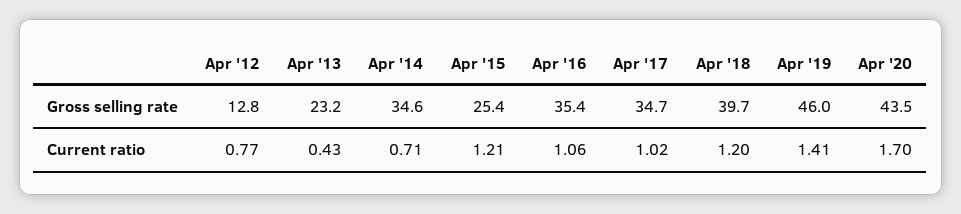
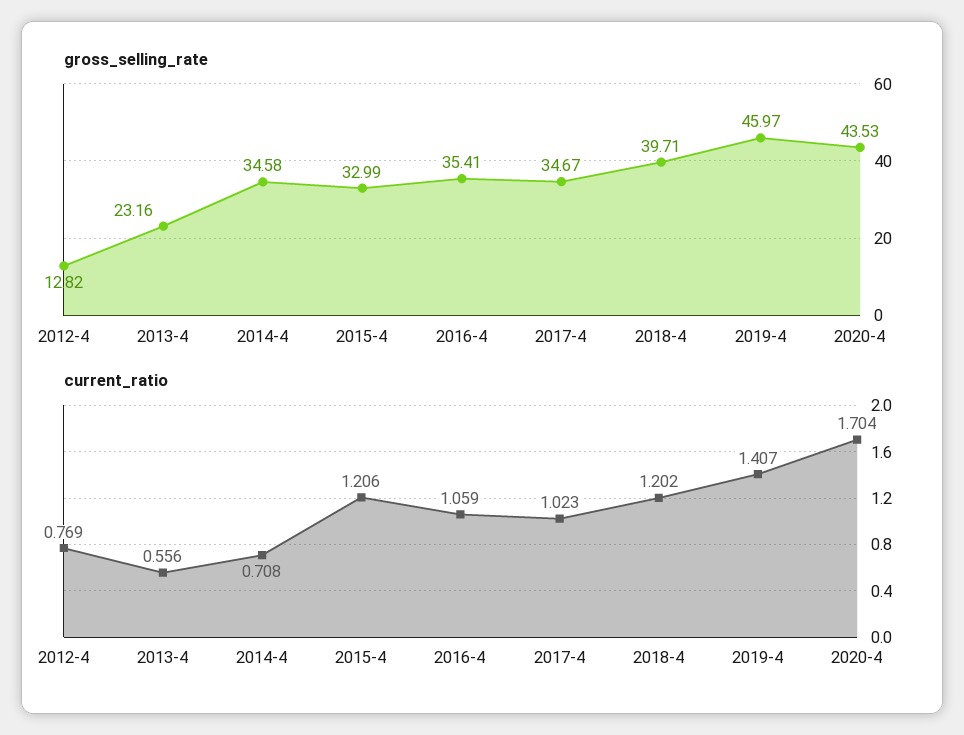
Gross selling rate, Apr '15: 25.4 -> 32.99
Current ratio, Apr '13: 0.43 -> 0.556

